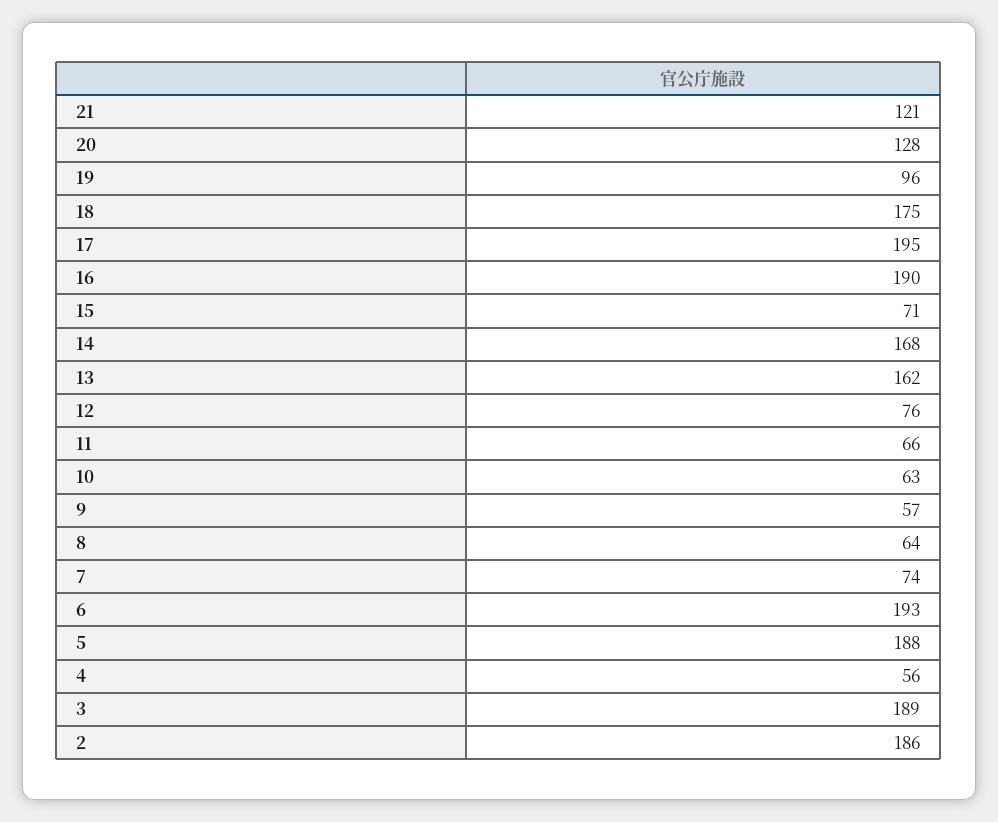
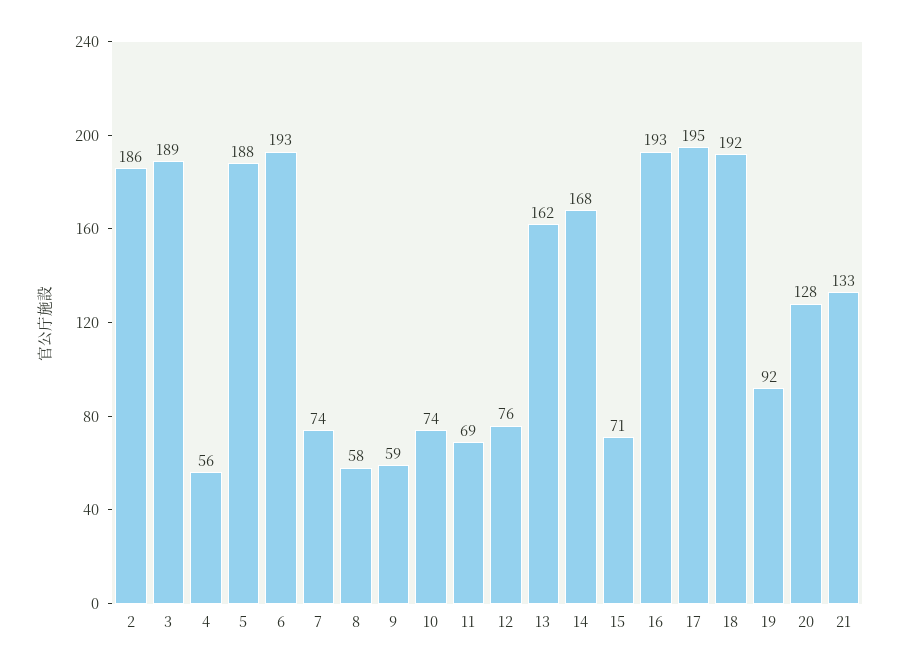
21: 121 -> 133
19: 96 -> 92
18: 175 -> 192
16: 190 -> 193
11: 66 -> 69
10: 63 -> 74
9: 57 -> 59
8: 64 -> 58

